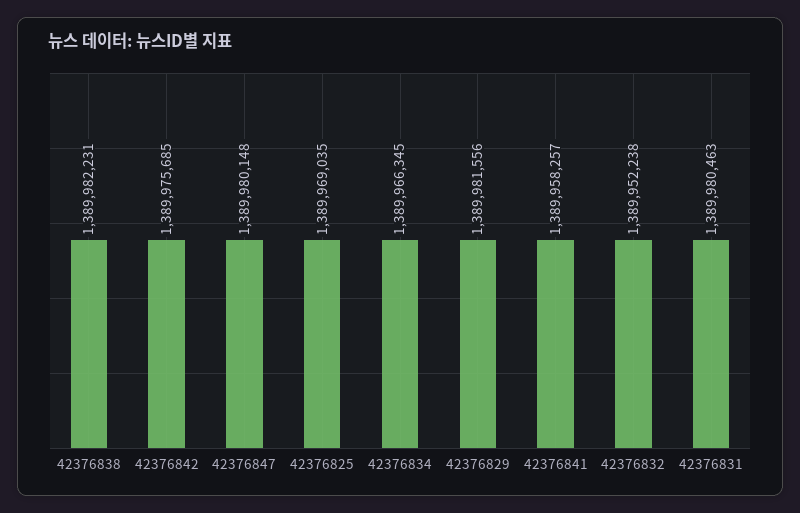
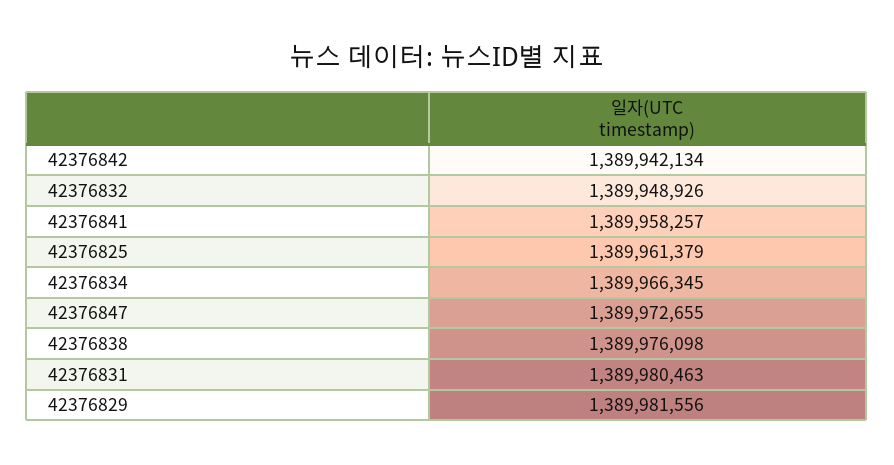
42376838: 1389982231 -> 1389976098
42376842: 1389975685 -> 1389942134
42376847: 1389980148 -> 1389972655
42376825: 1389969035 -> 1389961379
42376832: 1389952238 -> 1389948926

